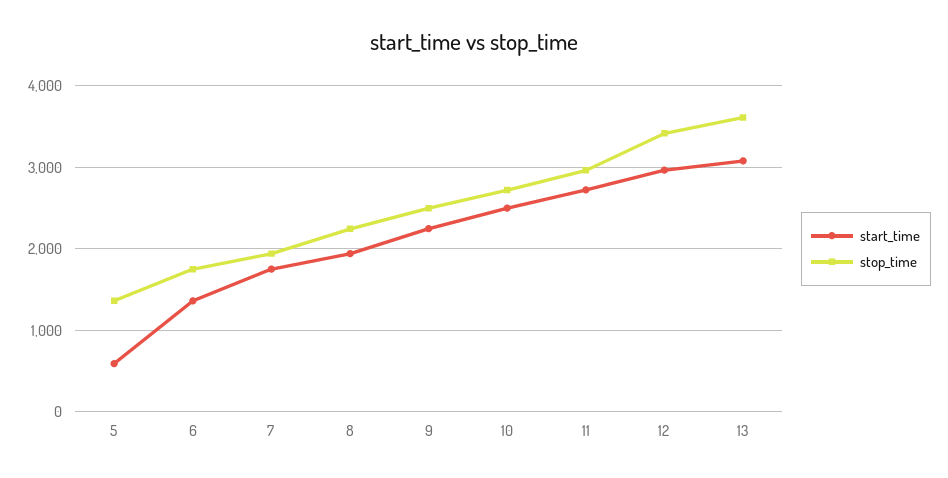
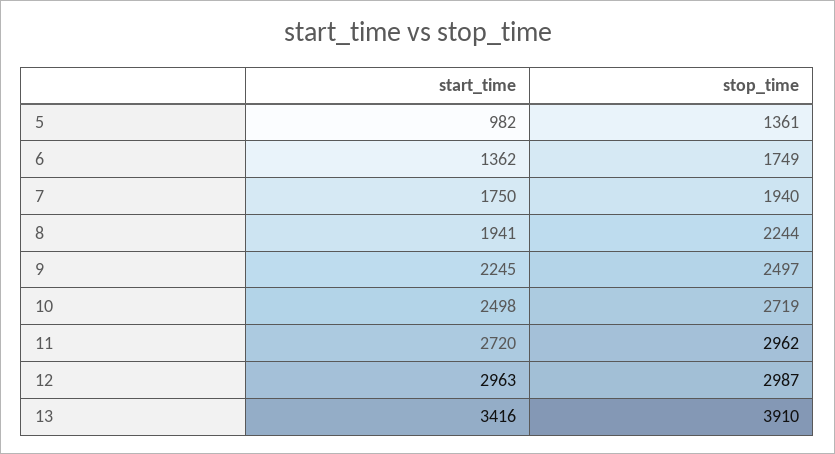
start_time, 5: 600 -> 982
stop_time, 12: 3400 -> 2987
start_time, 13: 3100 -> 3416
stop_time, 13: 3600 -> 3910

